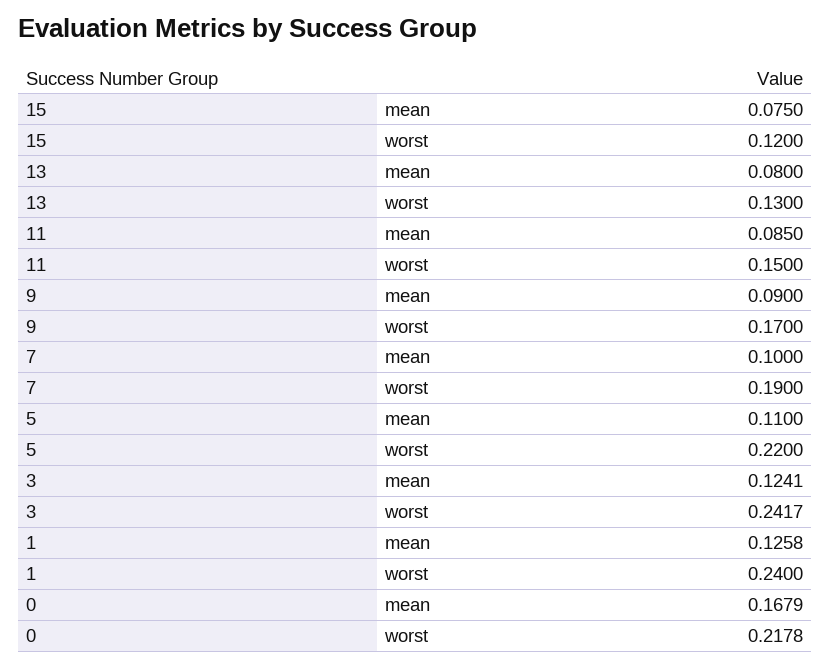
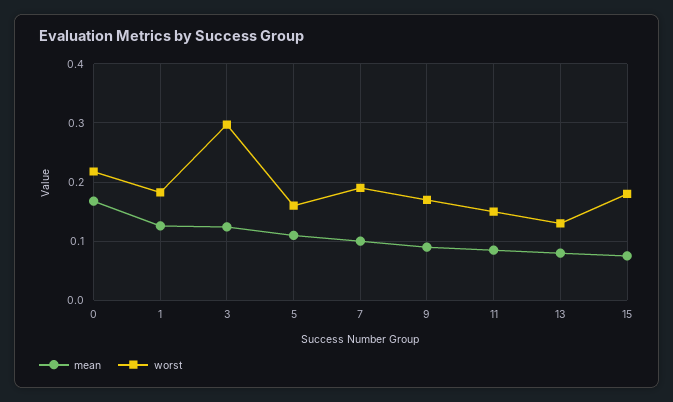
worst, 15: 0.12 -> 0.18
worst, 5: 0.22 -> 0.16
worst, 3: 0.2417 -> 0.3
worst, 1: 0.24 -> 0.18

